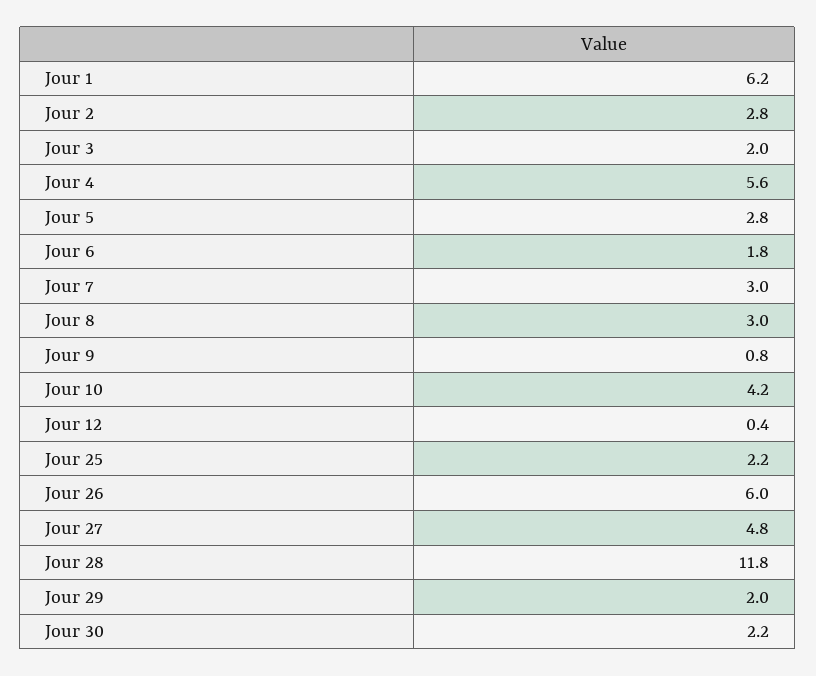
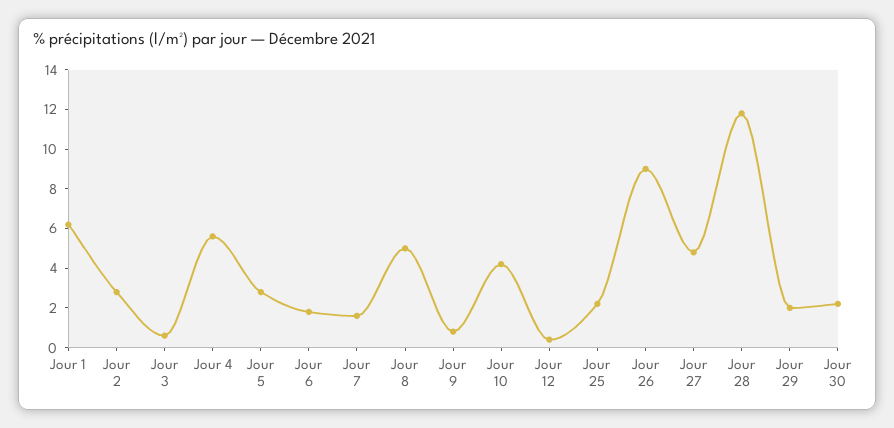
Jour 3: 2 -> 0.5
Jour 7: 3 -> 1.5
Jour 8: 3 -> 5
Jour 26: 6 -> 9

